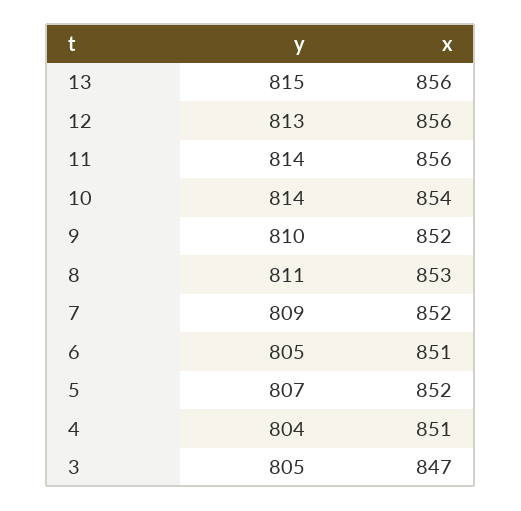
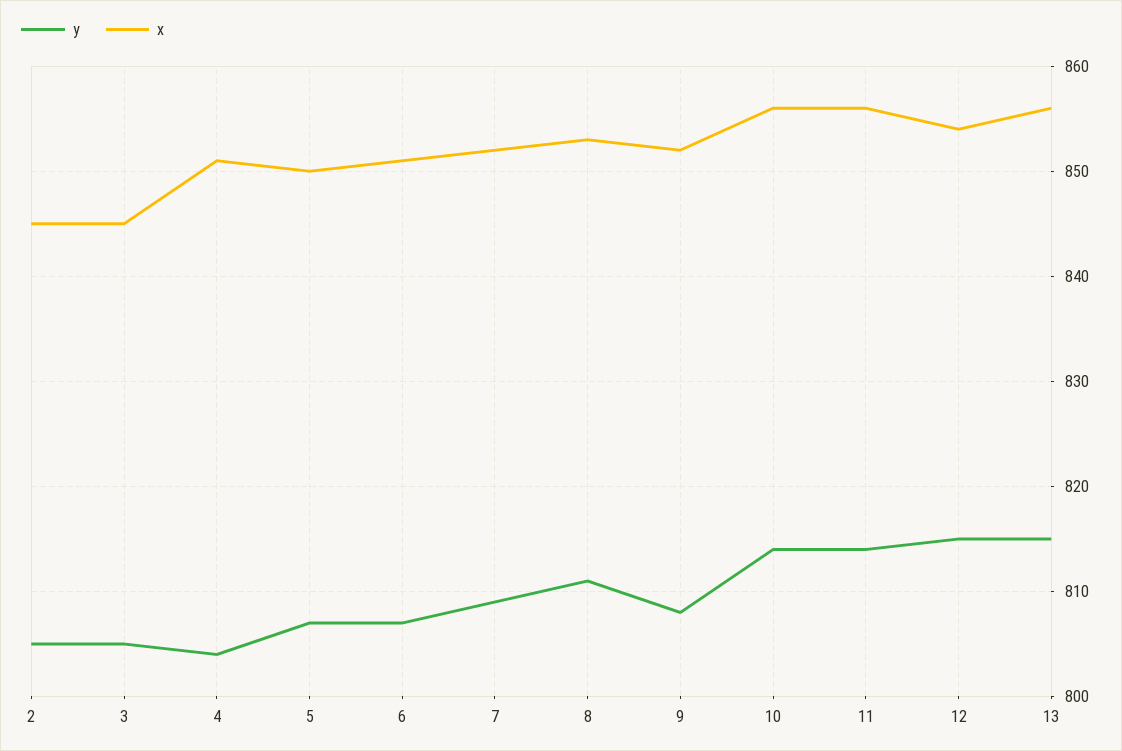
y, 12: 813 -> 815
x, 12: 856 -> 854
x, 10: 854 -> 856
y, 9: 810 -> 808
y, 6: 805 -> 807
x, 5: 852 -> 850
x, 3: 847 -> 845
y, 2: none -> 805
x, 2: none -> 845

